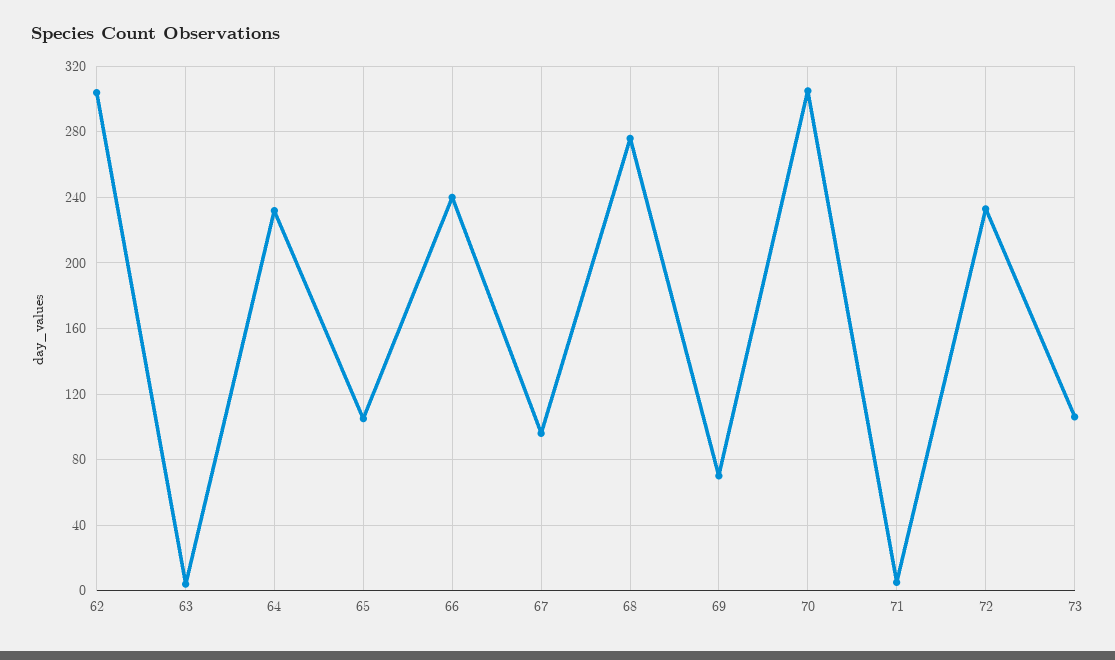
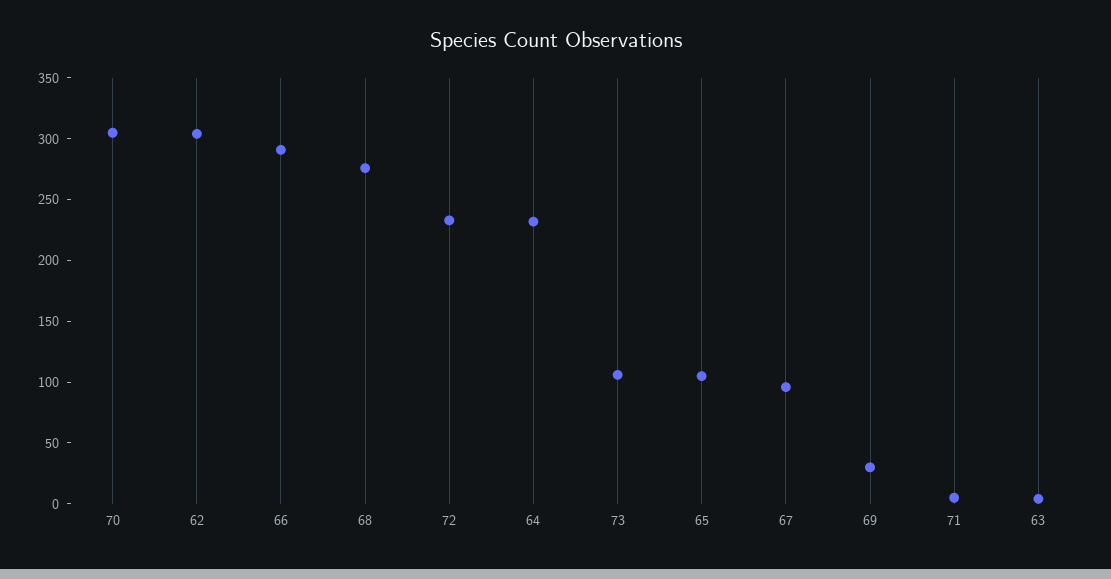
66: 240 -> 290
69: 70 -> 30

